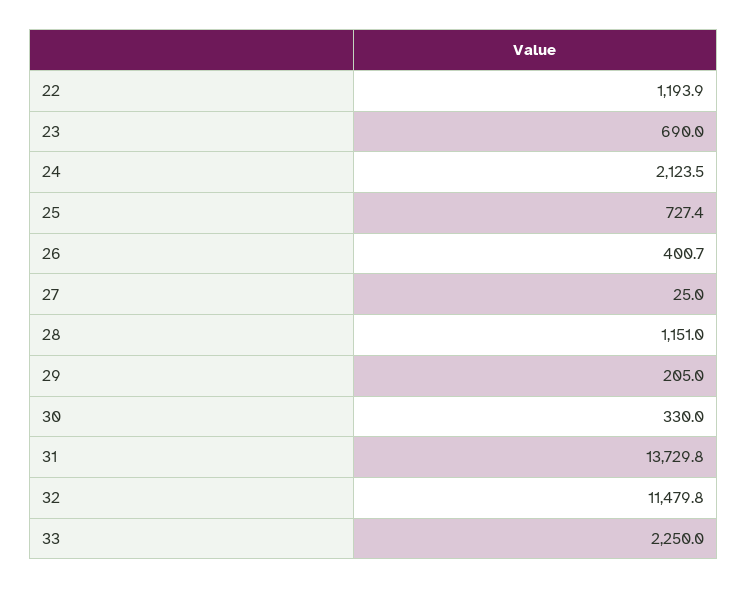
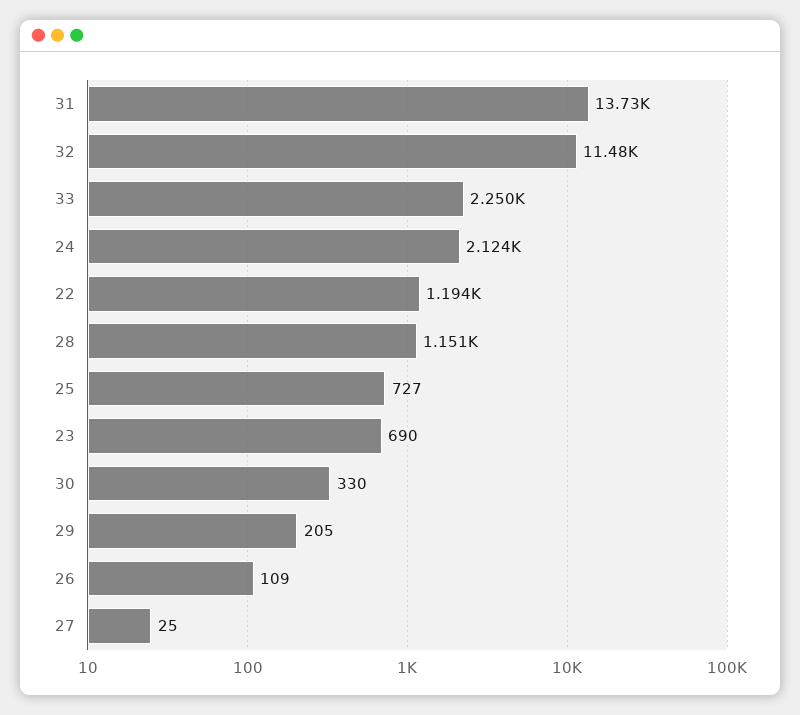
26: 400.7 -> 109

